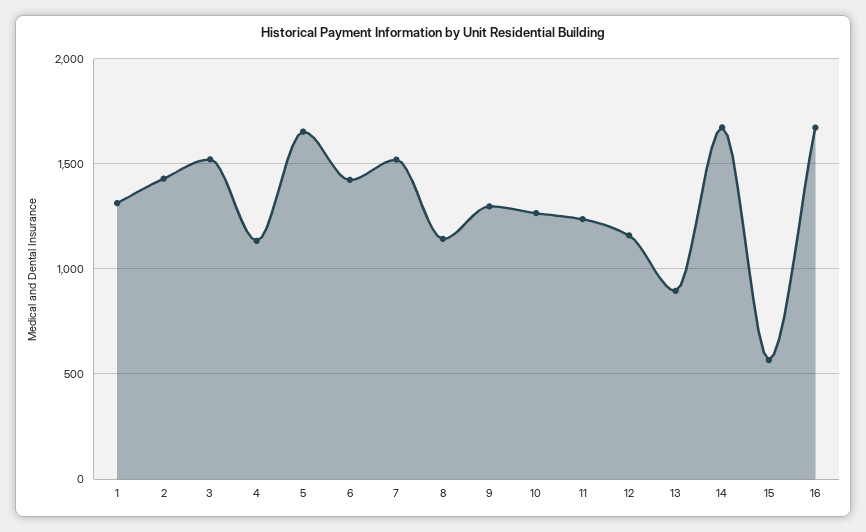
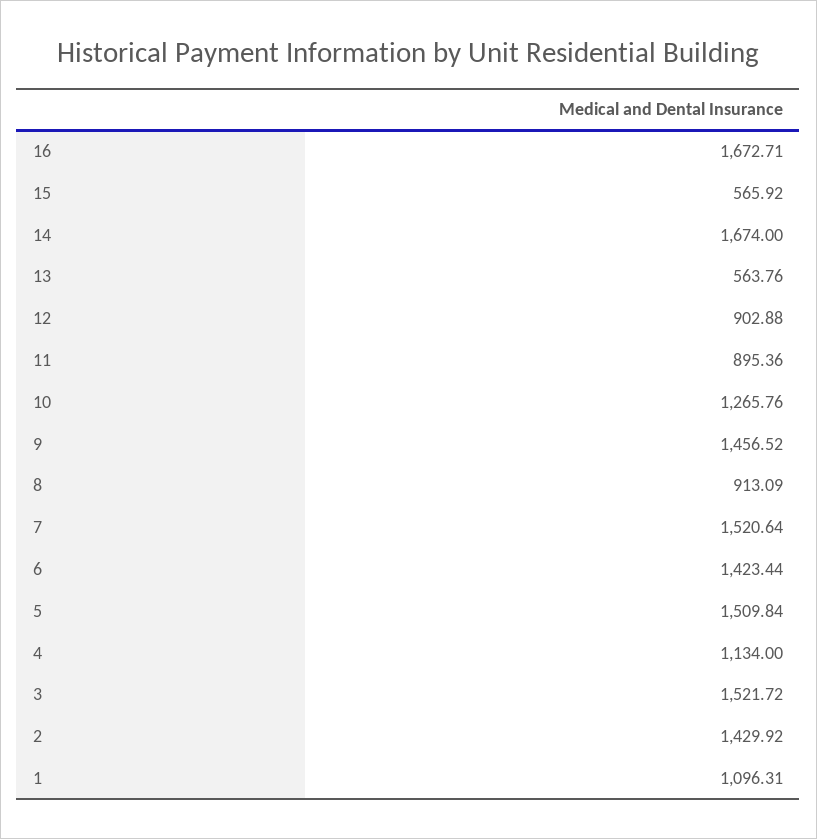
1: 1300 -> 1096.31
5: 1650 -> 1509.84
8: 1150 -> 913.09
9: 1300 -> 1456.52
11: 1250 -> 895.36
12: 1150 -> 902.88
13: 900 -> 563.76

